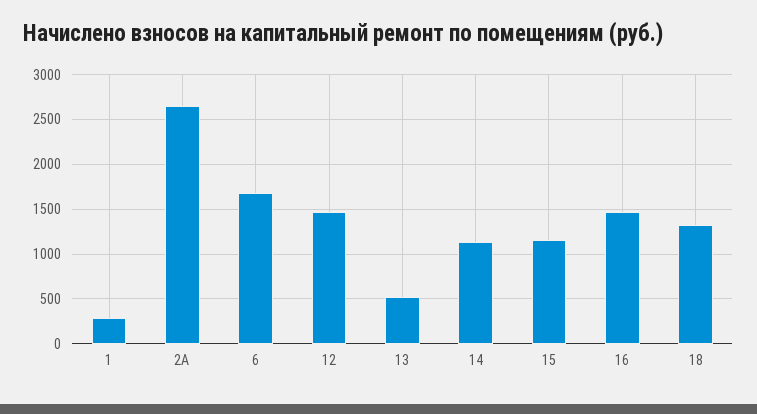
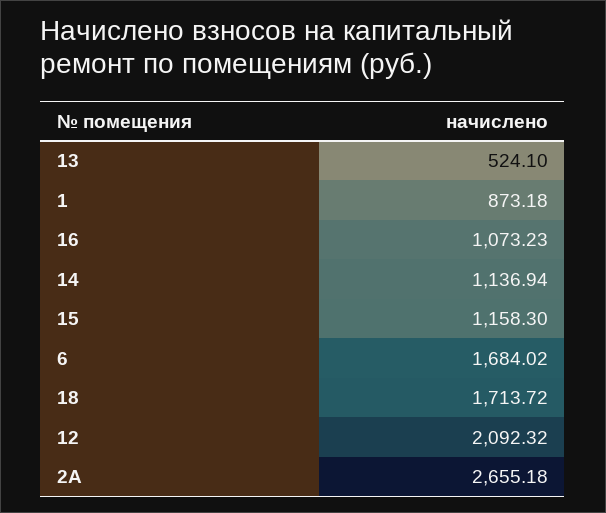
1: 300 -> 873.18
12: 1500 -> 2092.32
16: 1500 -> 1073.23
18: 1300 -> 1713.72

